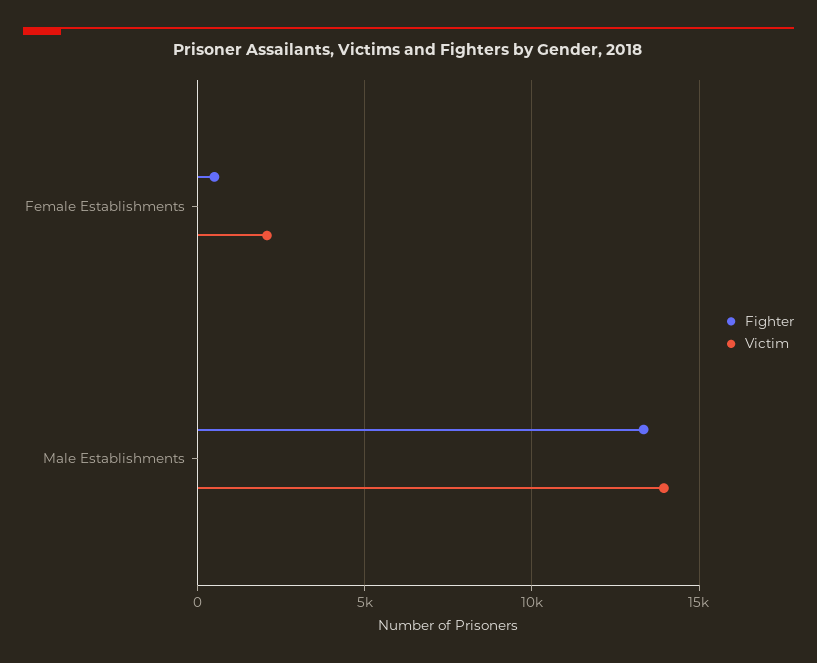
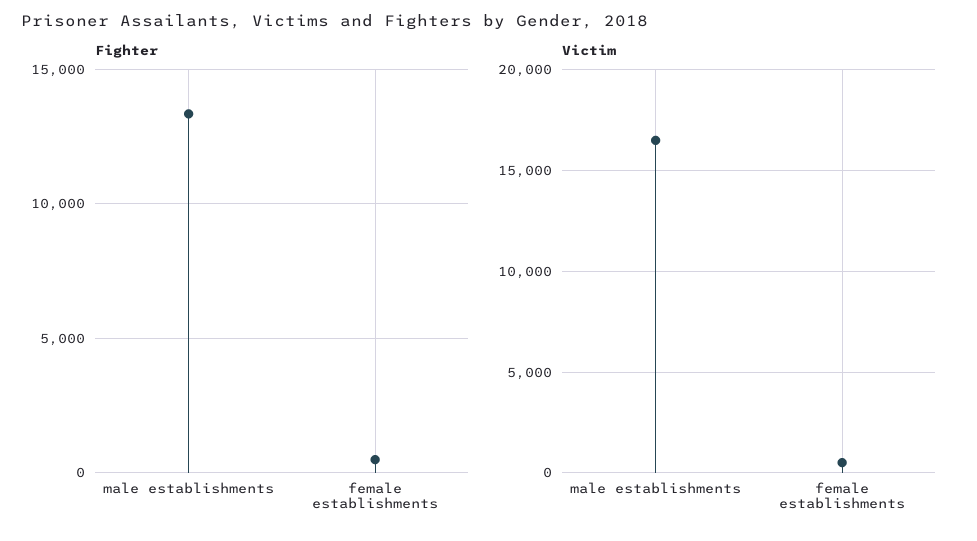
Victim, Female Establishments: 2000 -> 500
Victim, Male Establishments: 14000 -> 16500

